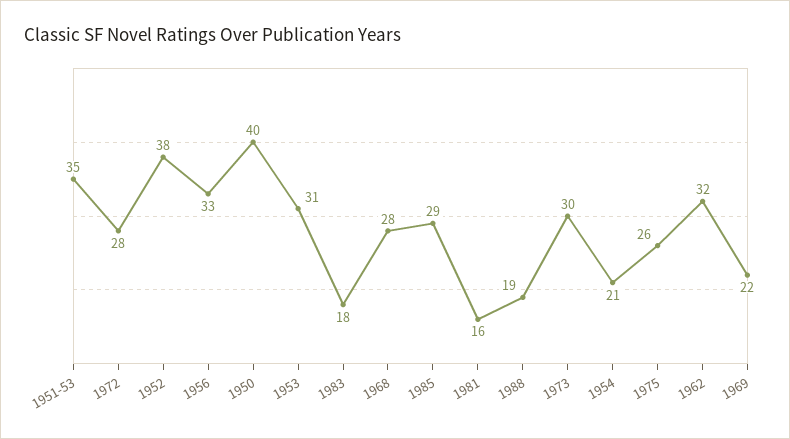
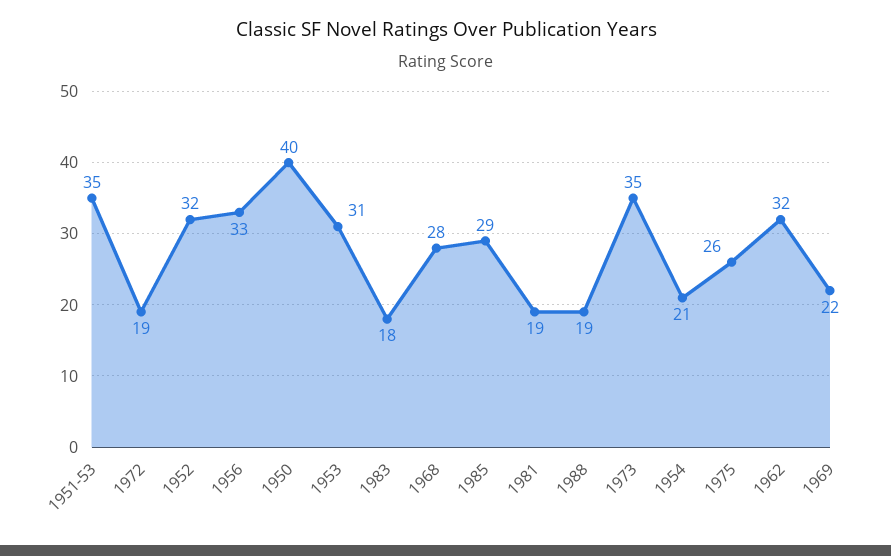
1972: 28 -> 19
1952: 38 -> 32
1981: 16 -> 19
1973: 30 -> 35

